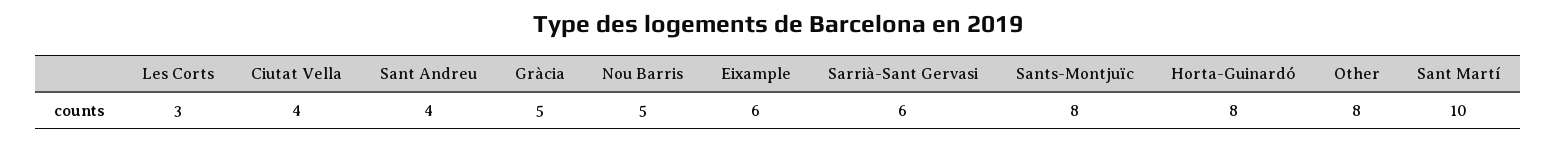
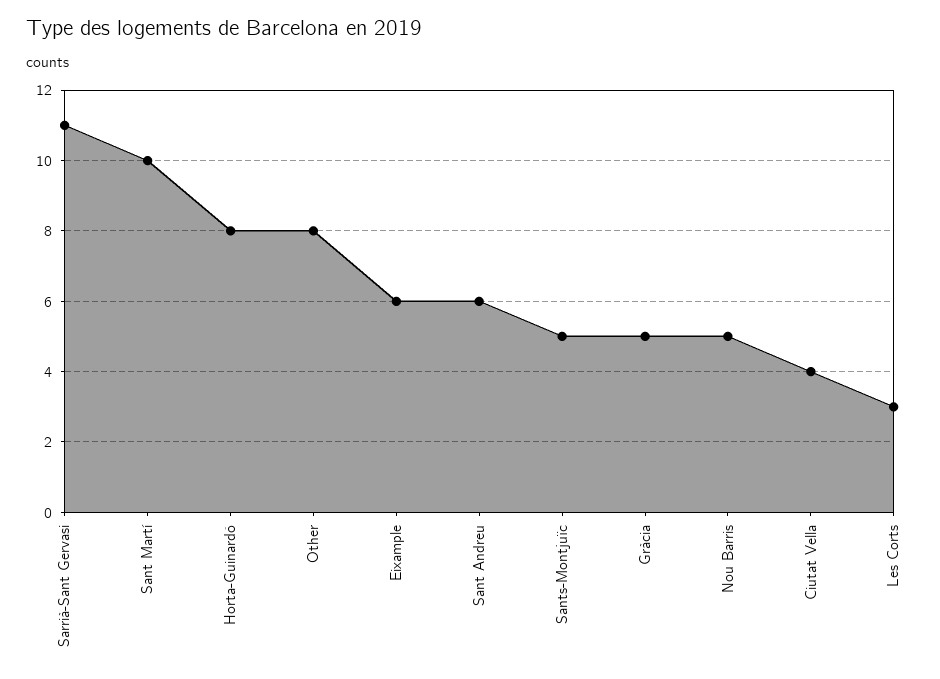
Sant Andreu: 4 -> 6
Sarrià-Sant Gervasi: 6 -> 11
Sants-Montjuïc: 8 -> 5

